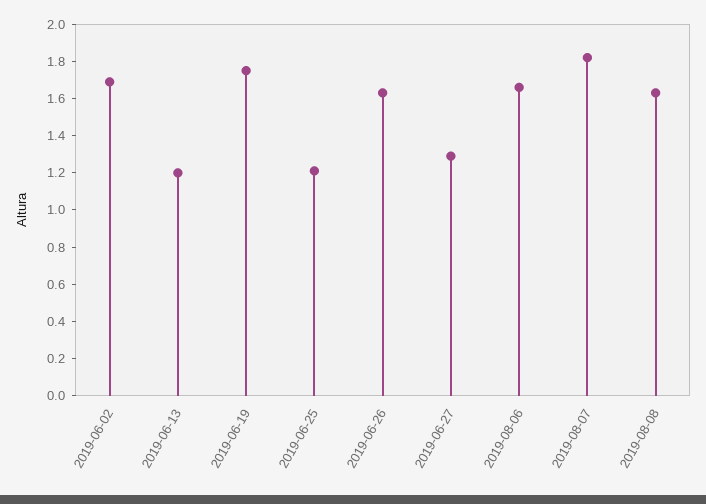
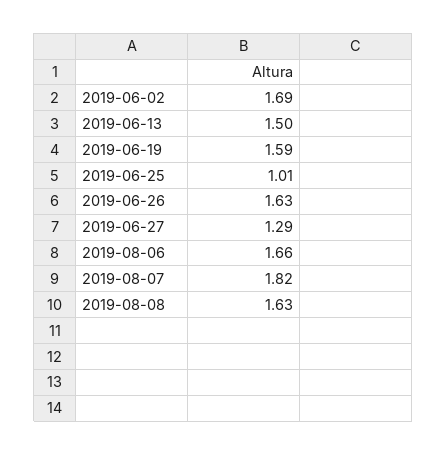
2019-06-13: 1.2 -> 1.5
2019-06-19: 1.75 -> 1.59
2019-06-25: 1.2 -> 1.01

